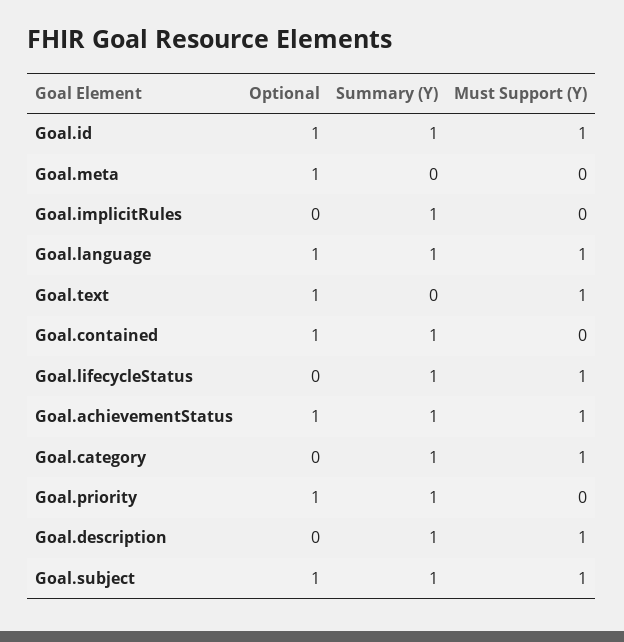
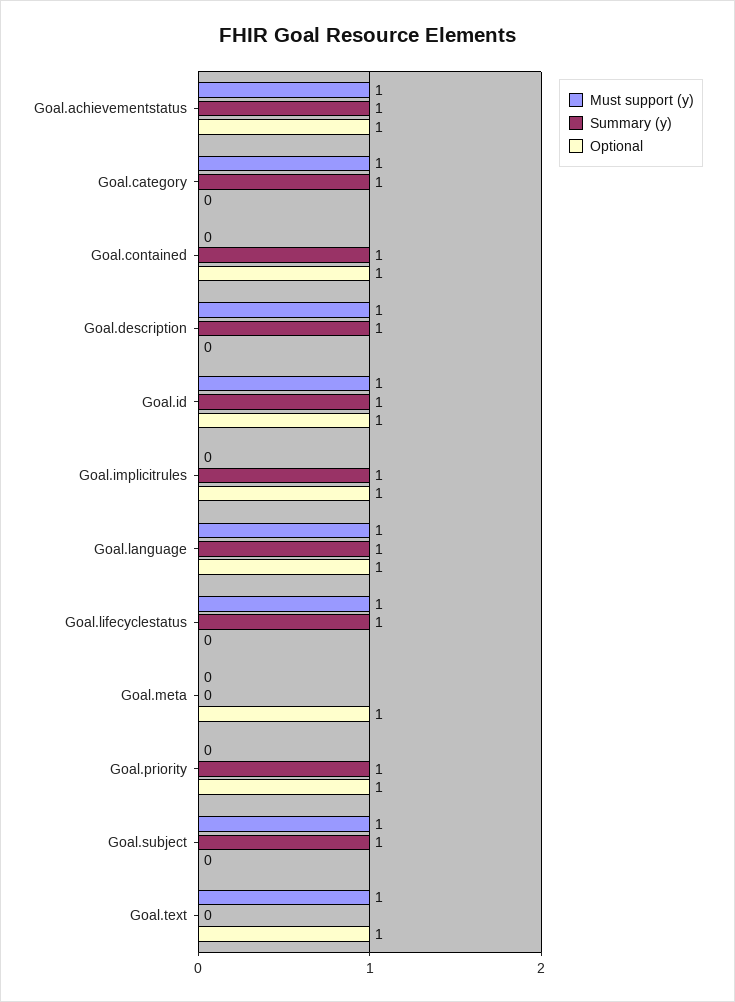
Optional, Goal.implicitRules: 0 -> 1
Optional, Goal.subject: 1 -> 0

